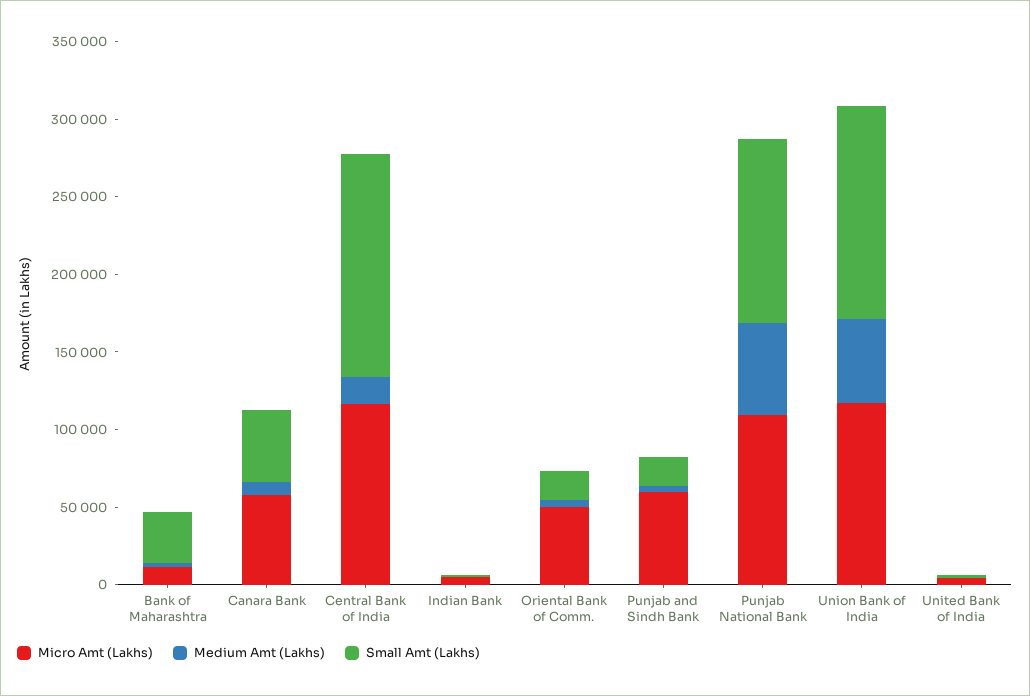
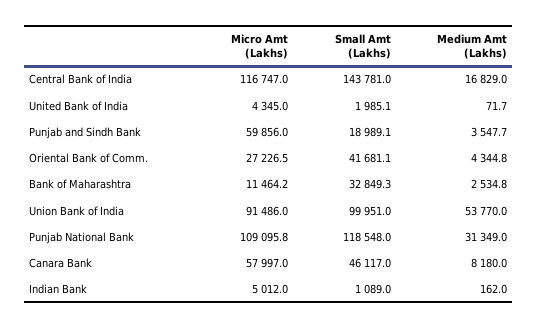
Micro Amt (Lakhs), Oriental Bank of Comm.: 50000 -> 27226.5
Small Amt (Lakhs), Oriental Bank of Comm.: 20000 -> 41681.1
Medium Amt (Lakhs), Punjab National Bank: 60000 -> 31349
Micro Amt (Lakhs), Union Bank of India: 120000 -> 91486
Small Amt (Lakhs), Union Bank of India: 140000 -> 99951

